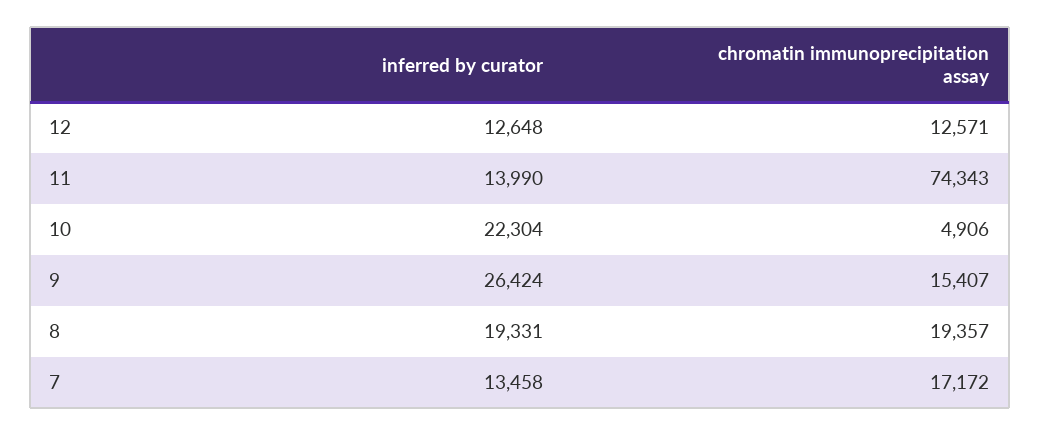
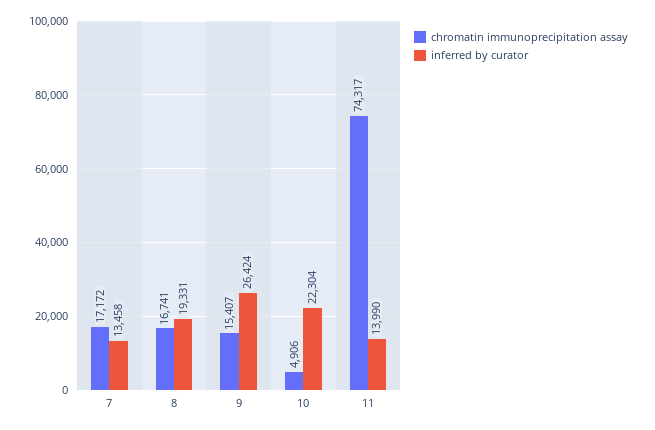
inferred by curator, 12: 12648 -> none
chromatin immunoprecipitation assay, 12: 12571 -> none
chromatin immunoprecipitation assay, 11: 74343 -> 74317
chromatin immunoprecipitation assay, 8: 19357 -> 16741

